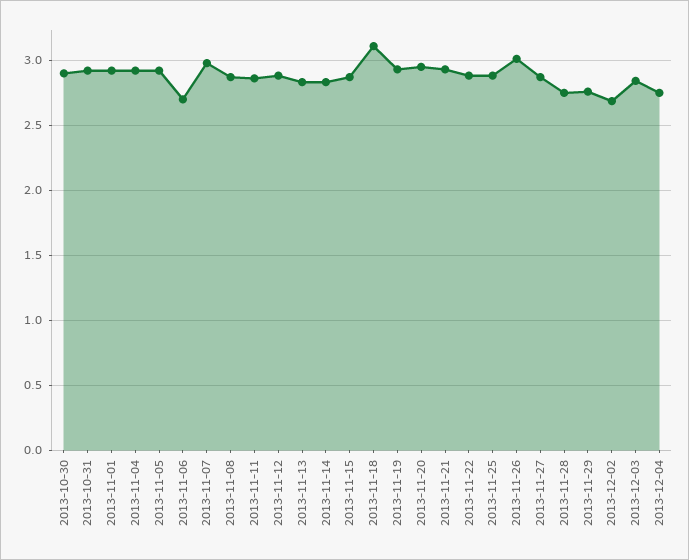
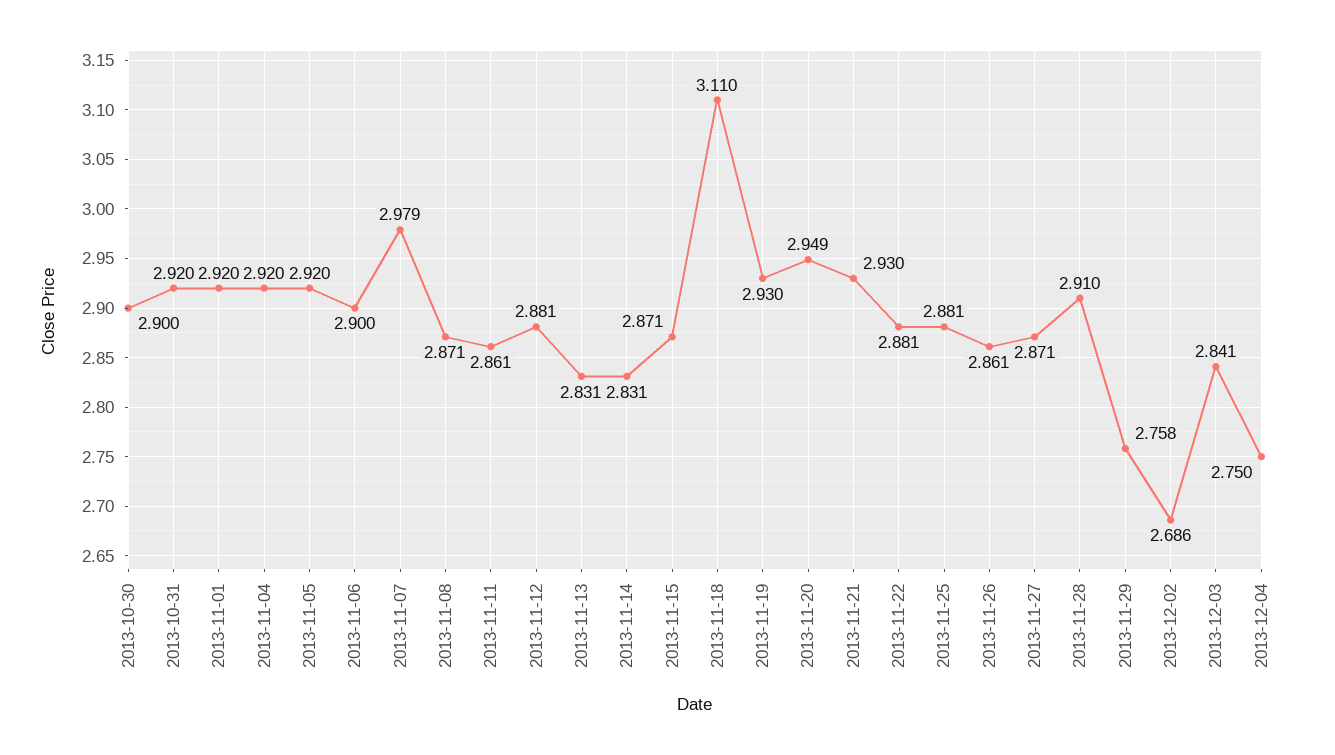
2013-11-06: 2.7 -> 2.9
2013-11-26: 3 -> 2.861
2013-11-28: 2.75 -> 2.91

